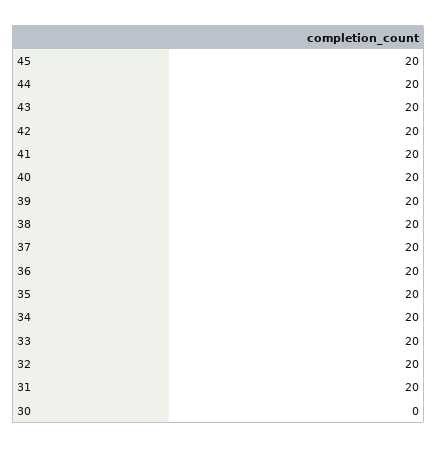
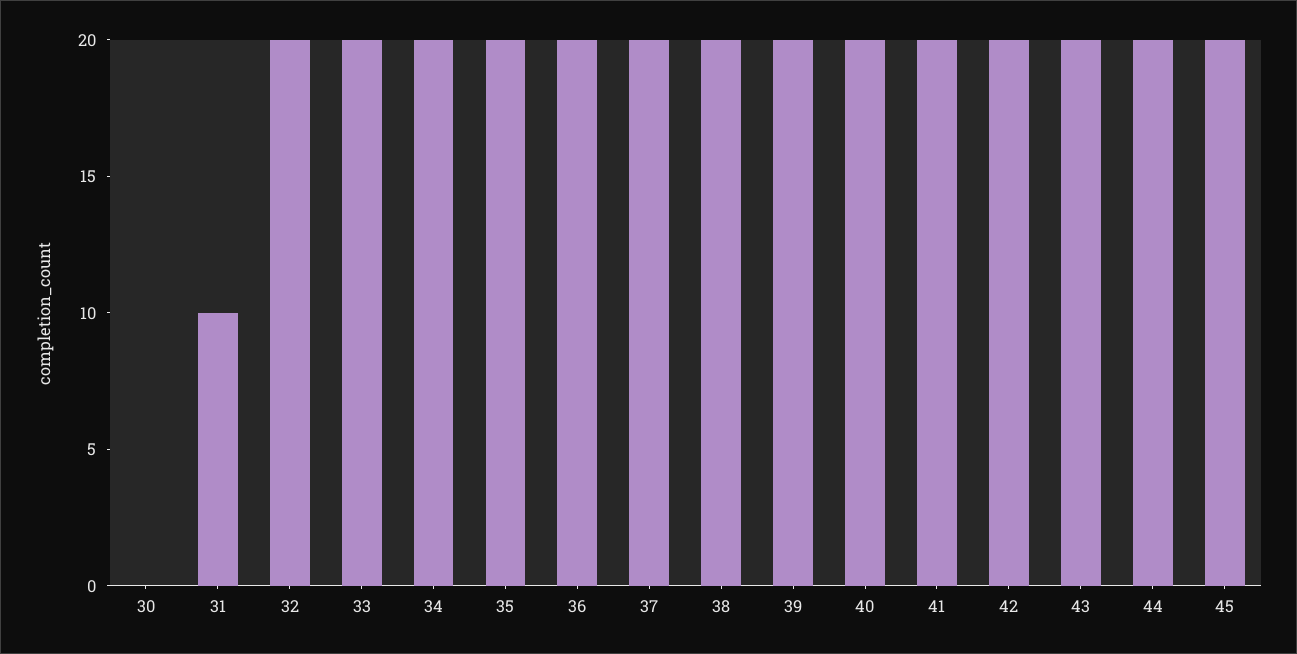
31: 20 -> 10

